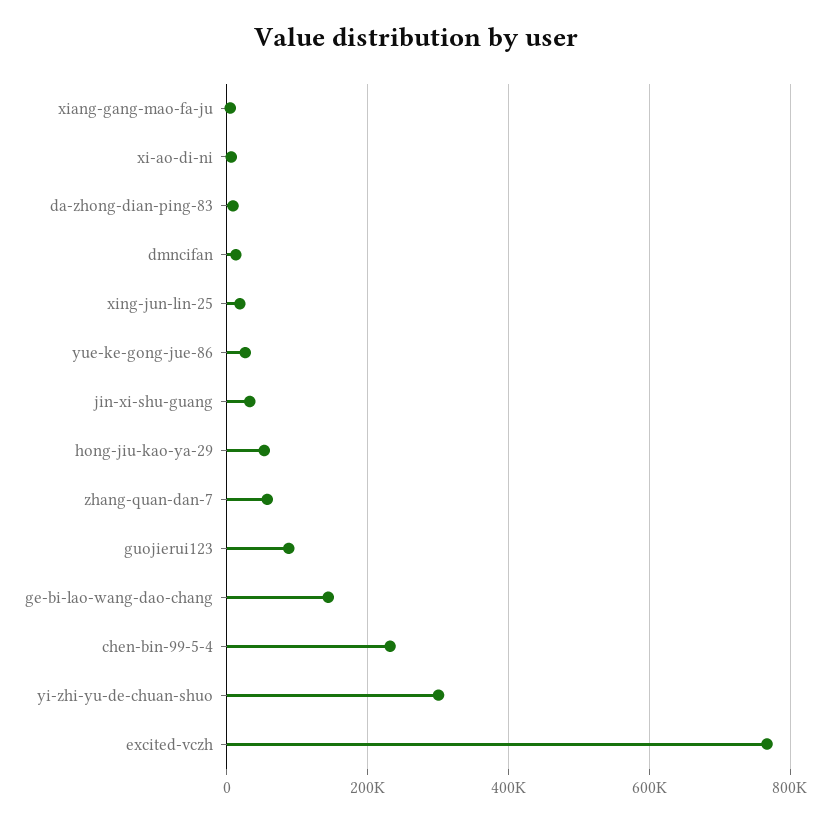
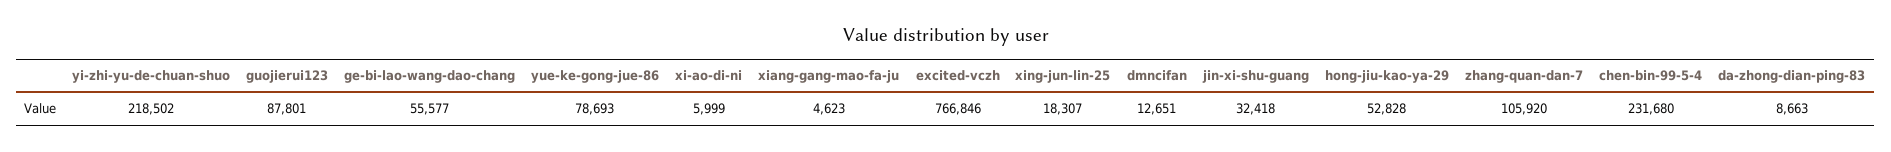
yue-ke-gong-jue-86: 20000 -> 78693
zhang-quan-dan-7: 60000 -> 105920
ge-bi-lao-wang-dao-chang: 140000 -> 55577
yi-zhi-yu-de-chuan-shuo: 300000 -> 218502

